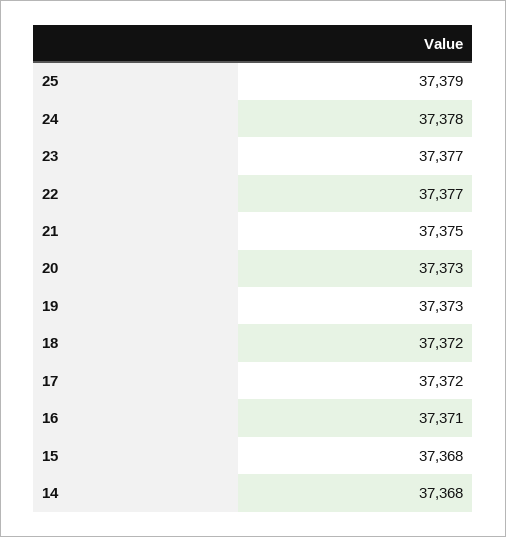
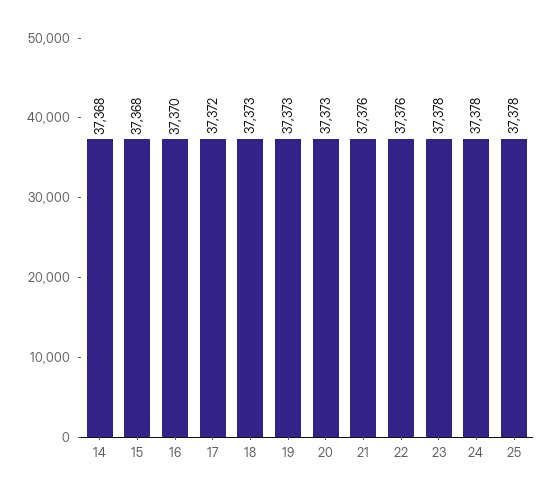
25: 37379 -> 37378
23: 37377 -> 37378
22: 37377 -> 37376
21: 37375 -> 37376
18: 37372 -> 37373
16: 37371 -> 37370

